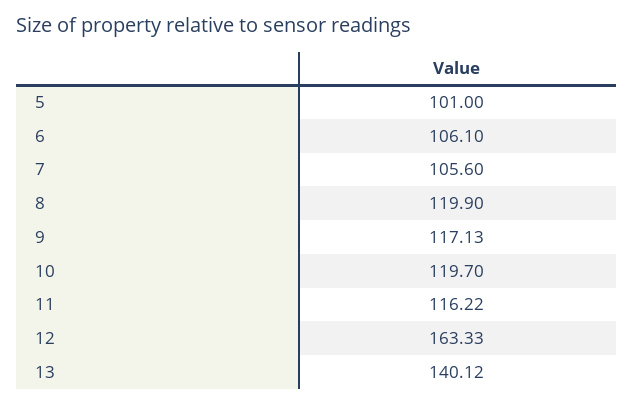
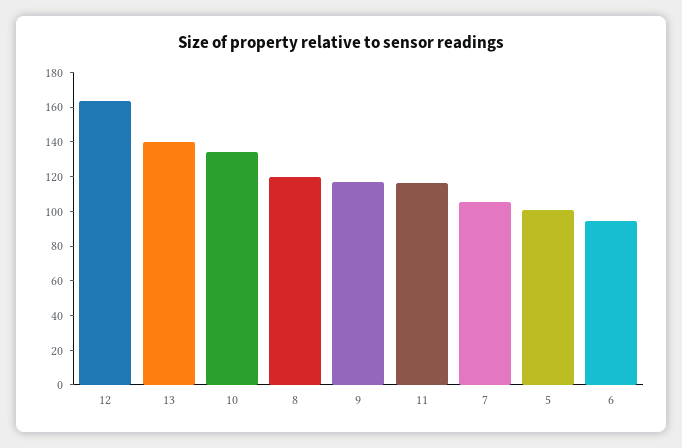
6: 106.1 -> 95
10: 119.7 -> 135

